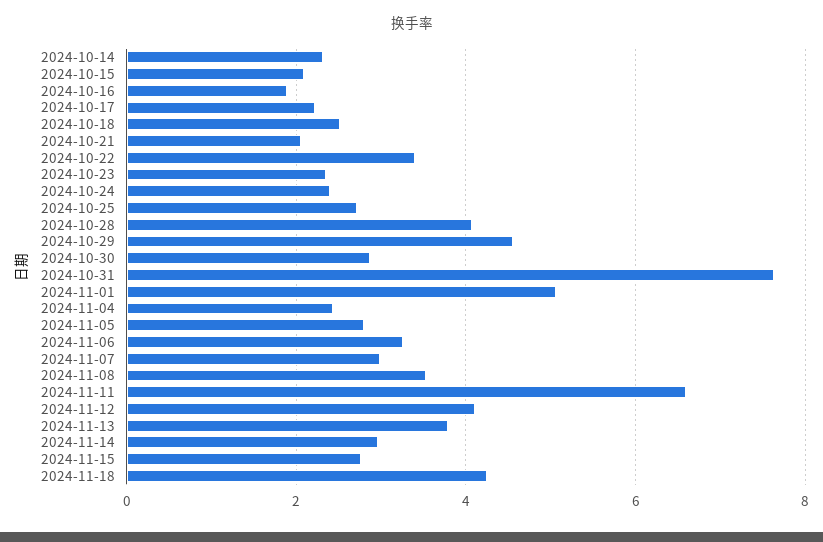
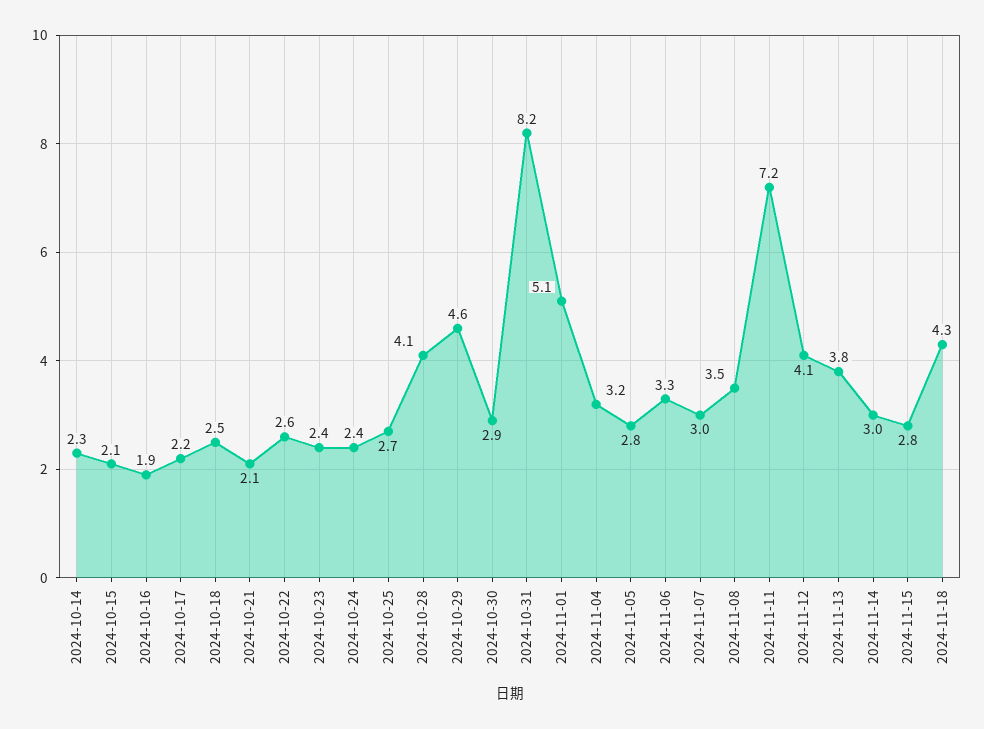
2024-10-22: 3.4 -> 2.6
2024-10-31: 7.6 -> 8.2
2024-11-04: 2.4 -> 3.2
2024-11-11: 6.6 -> 7.2

